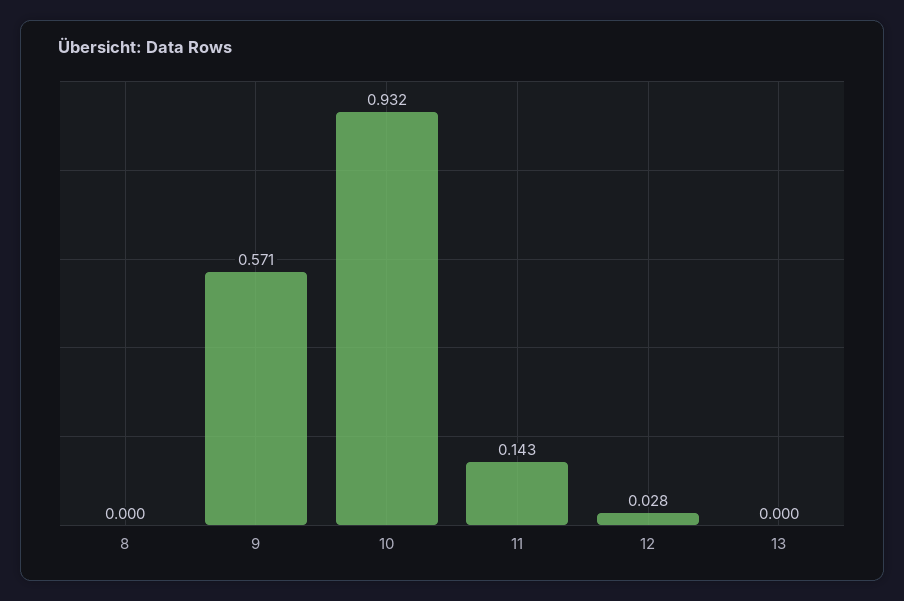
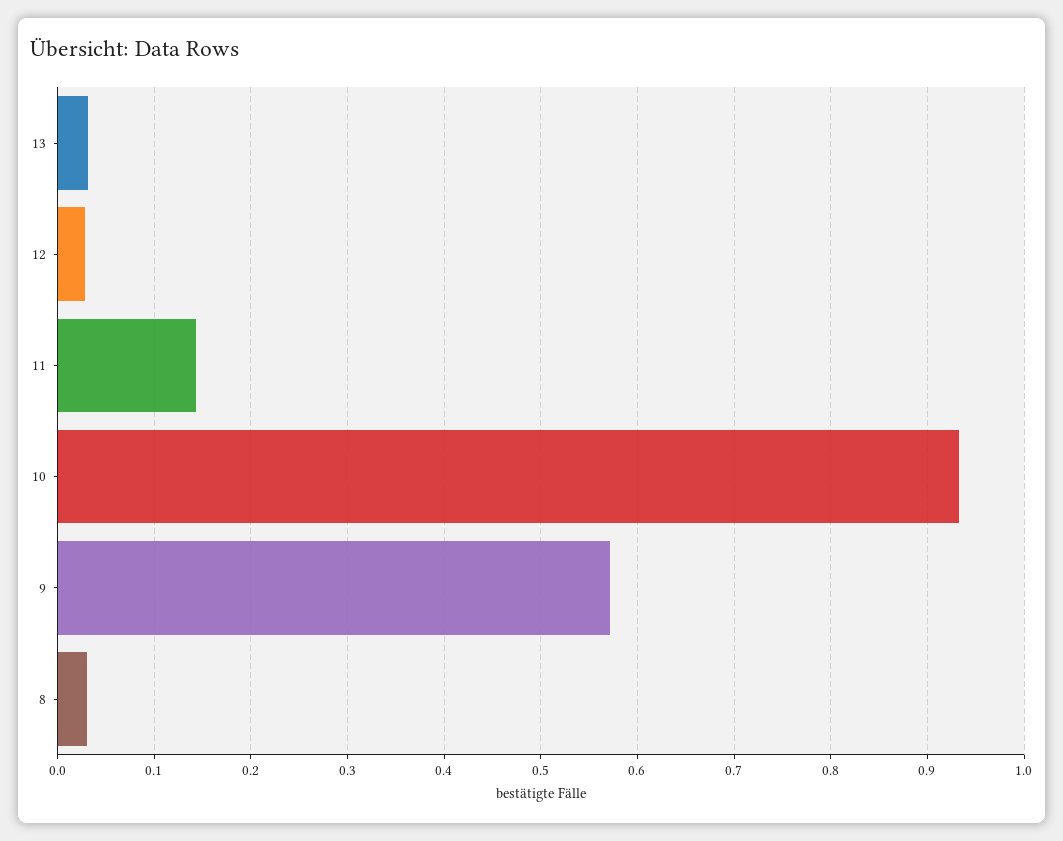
8: 0 -> 0.03
13: 0 -> 0.03

